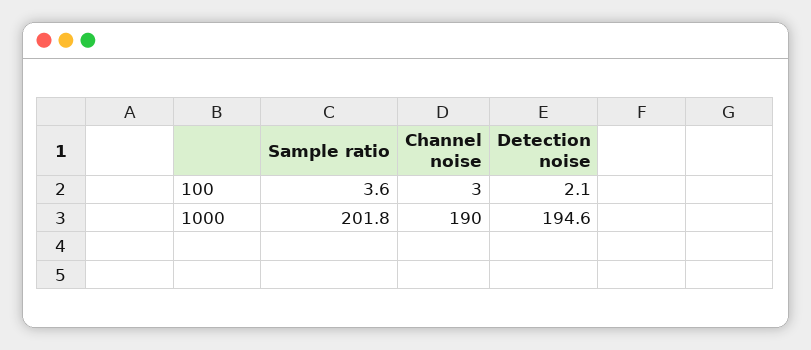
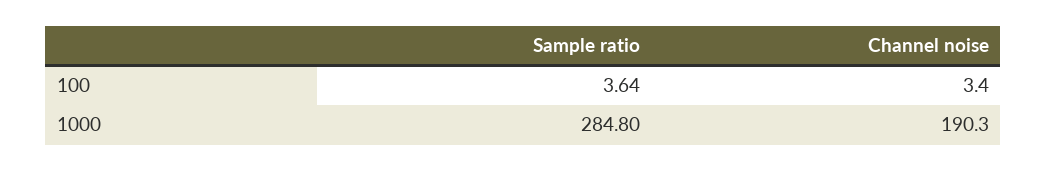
Detection noise, 100: 2.1 -> none
Sample ratio, 1000: 201.8 -> 284.8
Detection noise, 1000: 194.6 -> none

